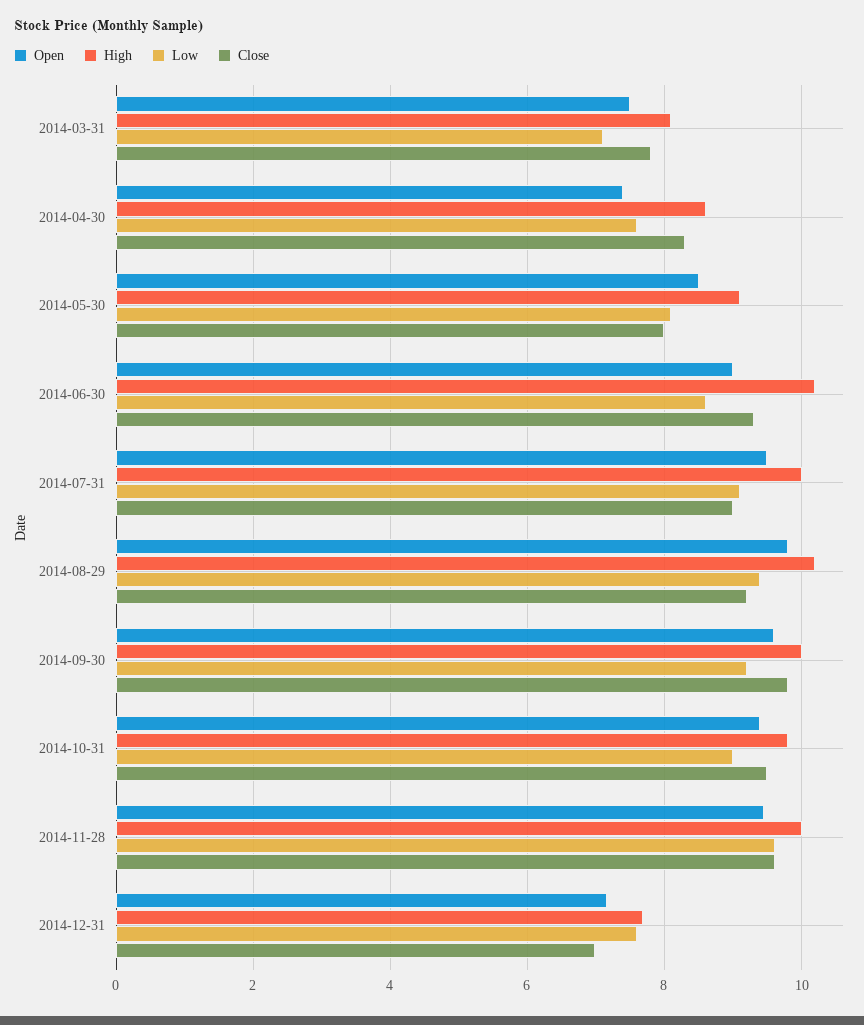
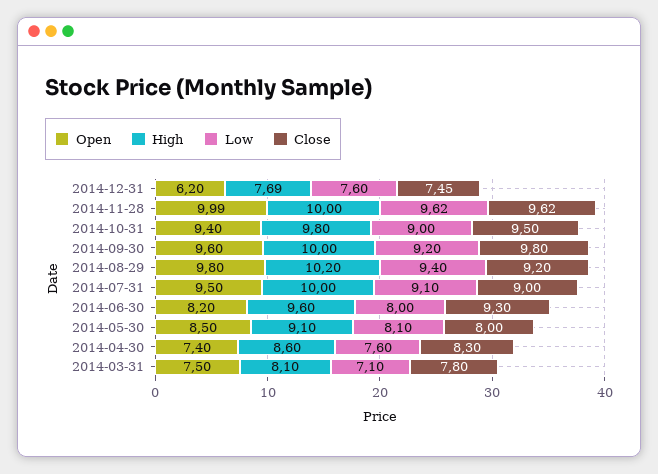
Open, 2014-06-30: 9 -> 8.2
High, 2014-06-30: 10.2 -> 9.6
Low, 2014-06-30: 8.6 -> 8
Open, 2014-11-28: 9.4 -> 9.99
Open, 2014-12-31: 7.2 -> 6.2
Close, 2014-12-31: 7 -> 7.45

